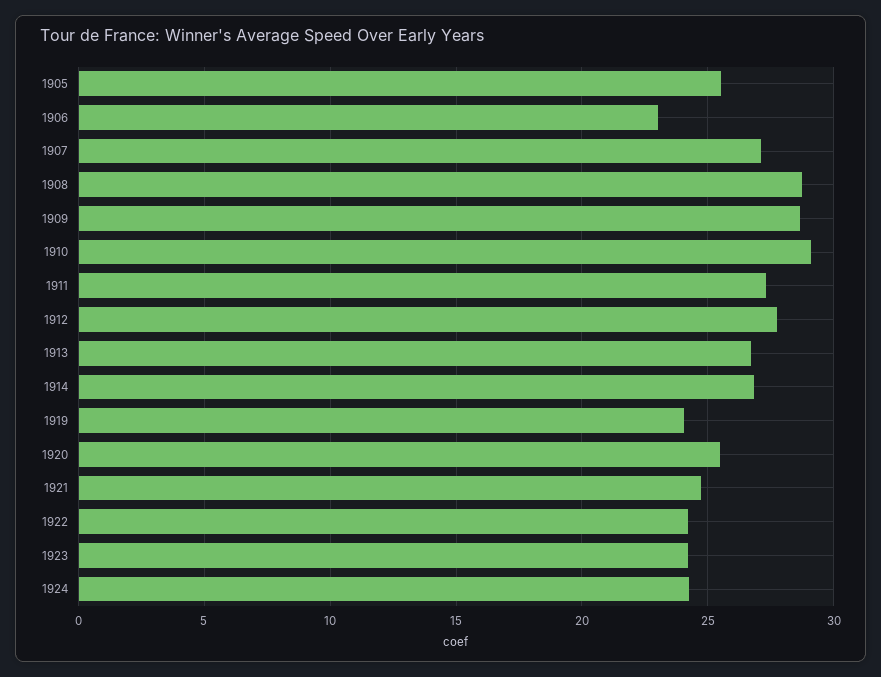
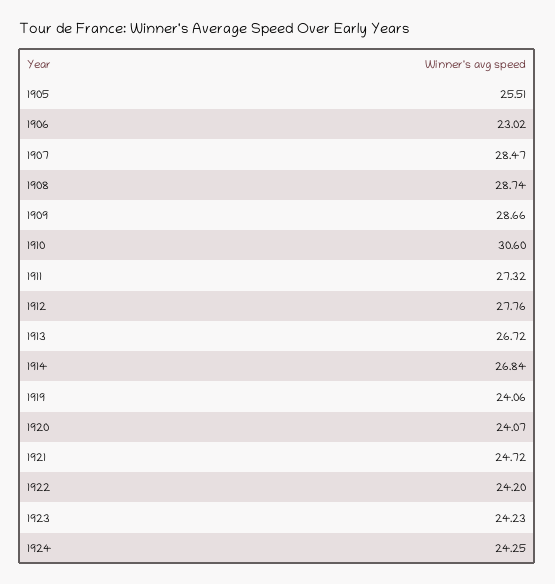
1907: 27 -> 28.47
1910: 29 -> 30.6
1920: 25.5 -> 24.07

